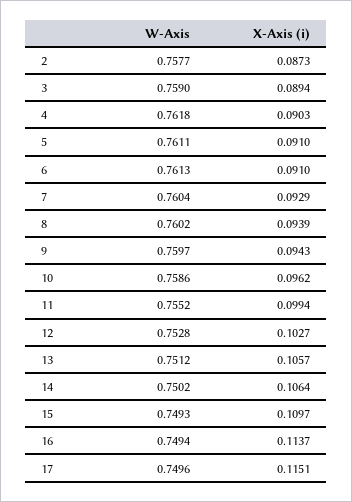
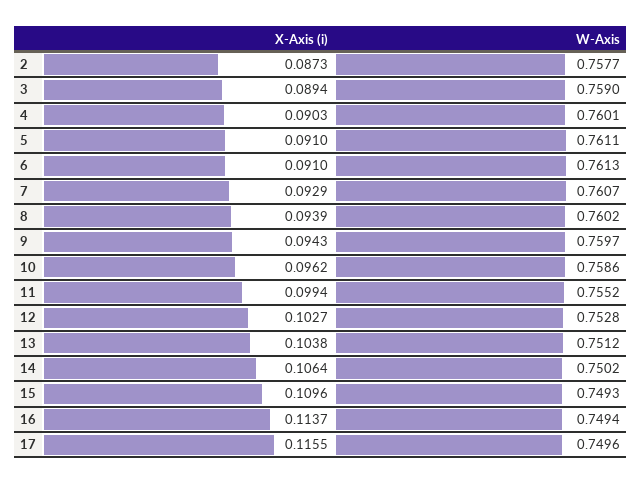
W-Axis, 4: 0.7618 -> 0.7601
W-Axis, 7: 0.7604 -> 0.7607
X-Axis (i), 13: 0.1057 -> 0.1038
X-Axis (i), 15: 0.1097 -> 0.1096
X-Axis (i), 17: 0.1151 -> 0.1155

